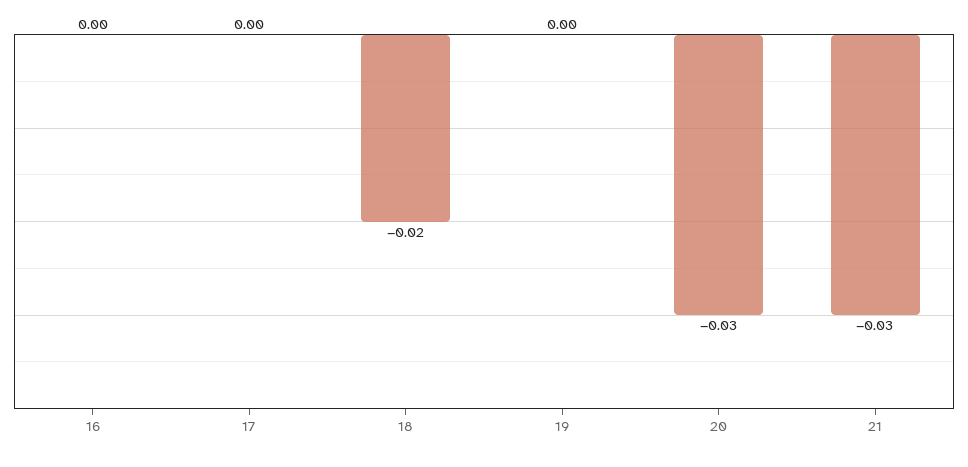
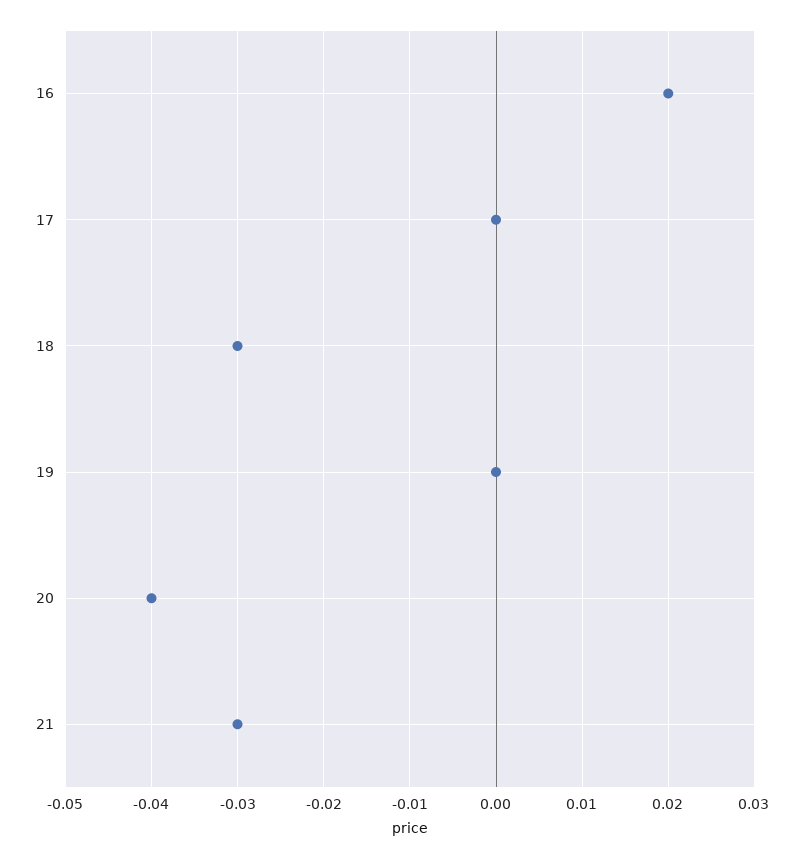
16: 0 -> 0.02
18: -0.02 -> -0.03
20: -0.03 -> -0.04

